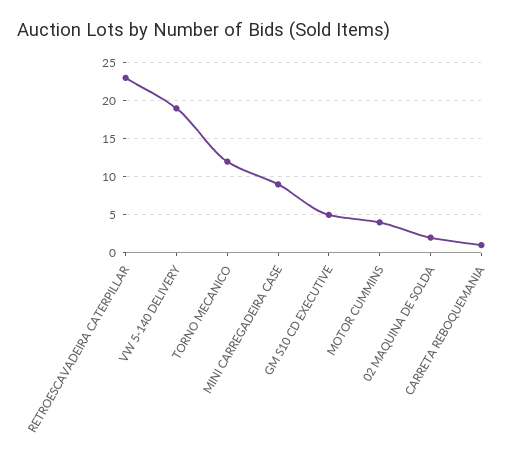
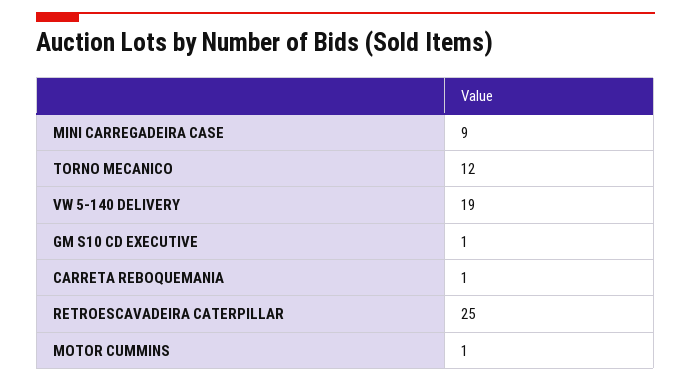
RETROESCAVADEIRA CATERPILLAR: 23 -> 25
GM S10 CD EXECUTIVE: 5 -> 1
MOTOR CUMMINS: 4 -> 1
02 MAQUINA DE SOLDA: 2 -> none

